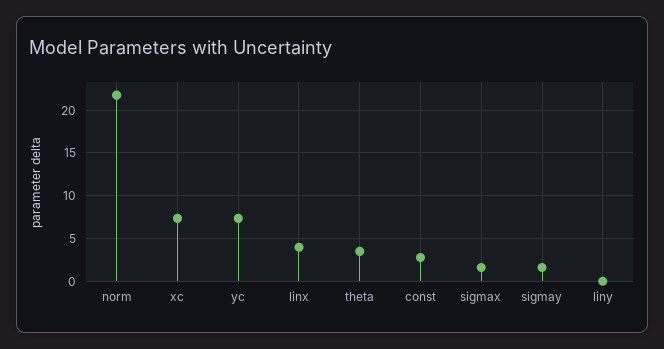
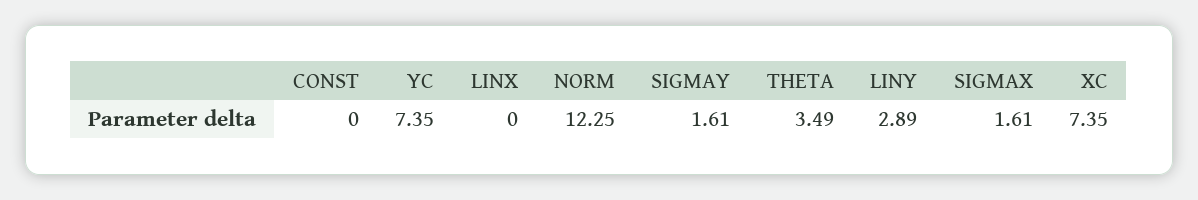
norm: 22 -> 12.25
linx: 4 -> 0
const: 3 -> 0
liny: 0 -> 2.89

